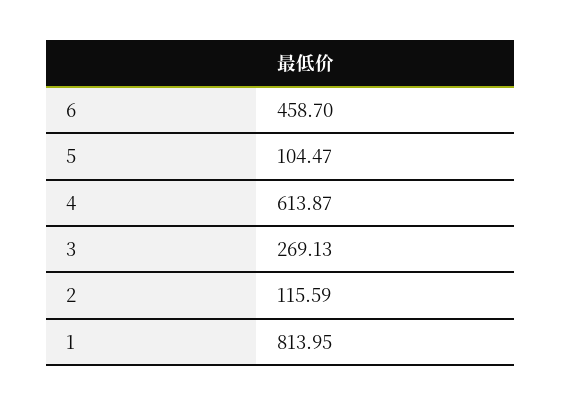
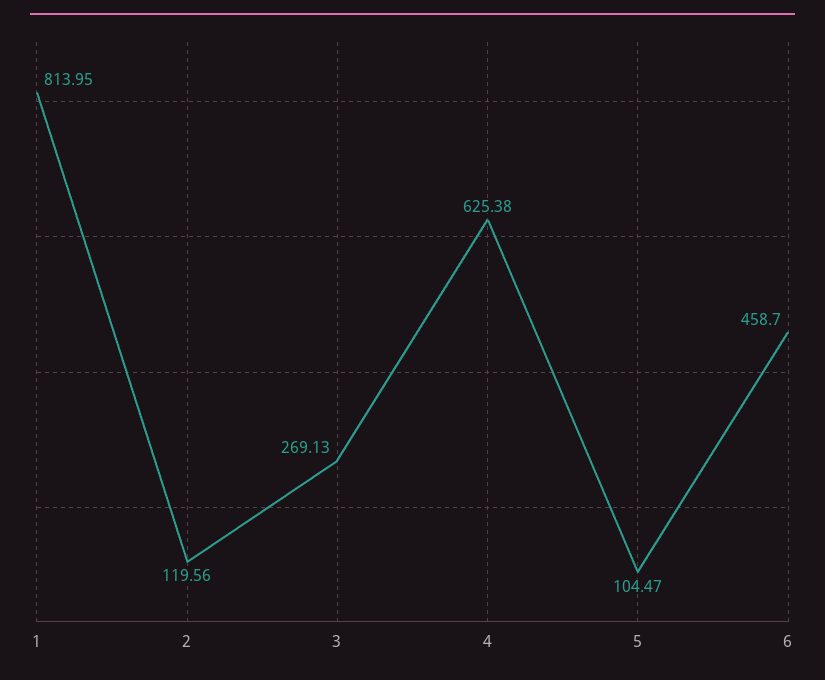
4: 613.87 -> 625.38
2: 115.59 -> 119.56

